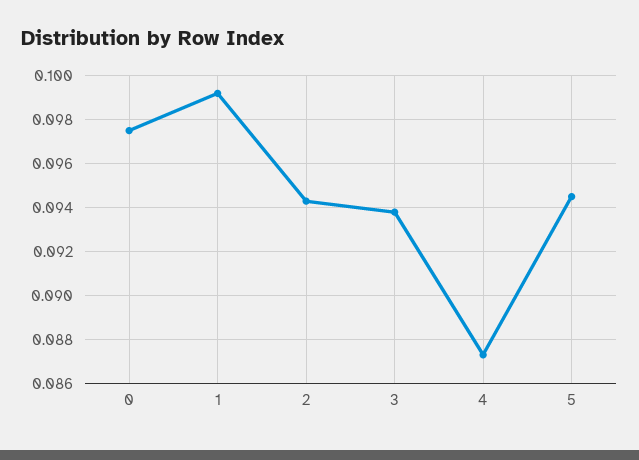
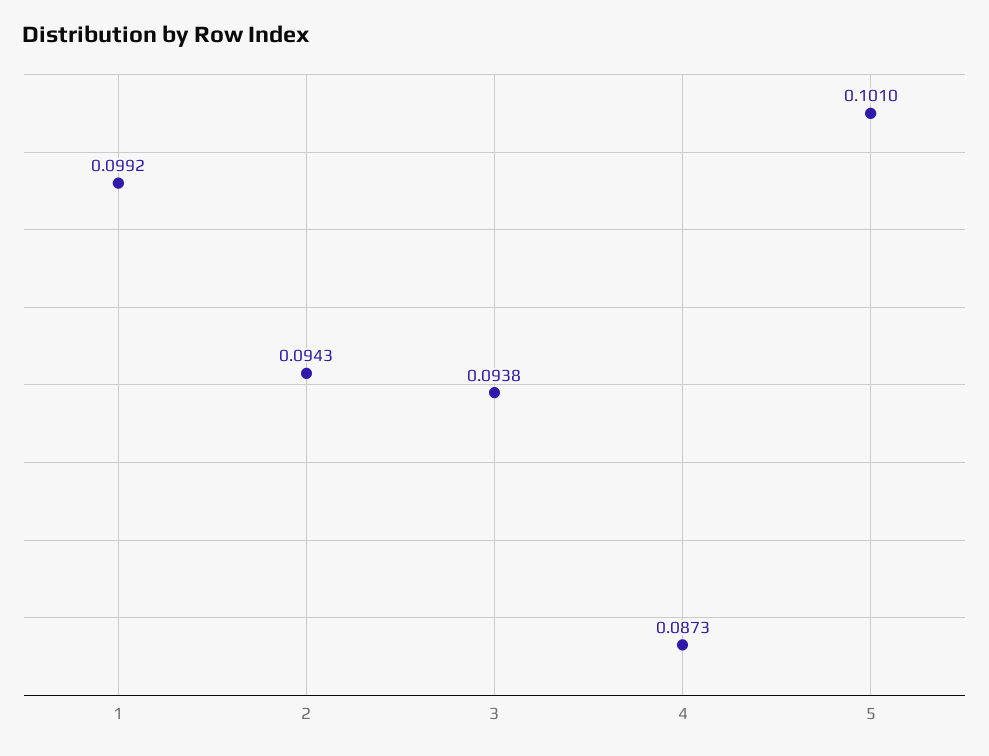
0: 0.0975 -> none
5: 0.0945 -> 0.101

